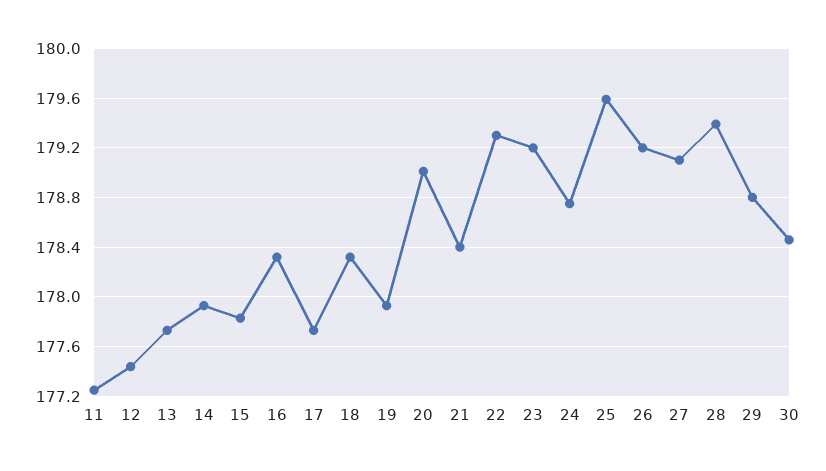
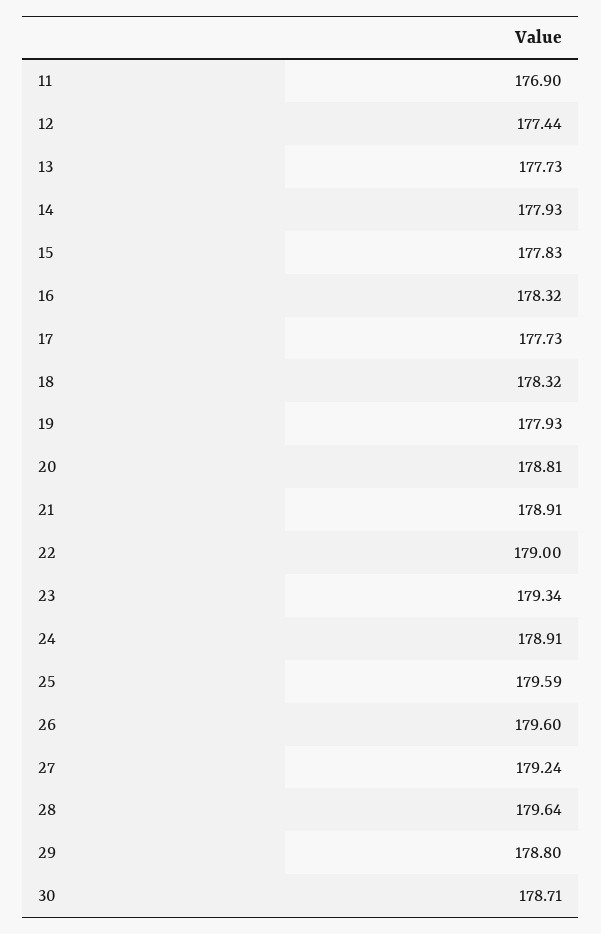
11: 177.25 -> 176.9
20: 179 -> 178.81
21: 178.4 -> 178.91
22: 179.3 -> 179
23: 179.2 -> 179.34
24: 178.75 -> 178.91
26: 179.2 -> 179.6
27: 179.1 -> 179.24
28: 179.4 -> 179.64
30: 178.45 -> 178.71

